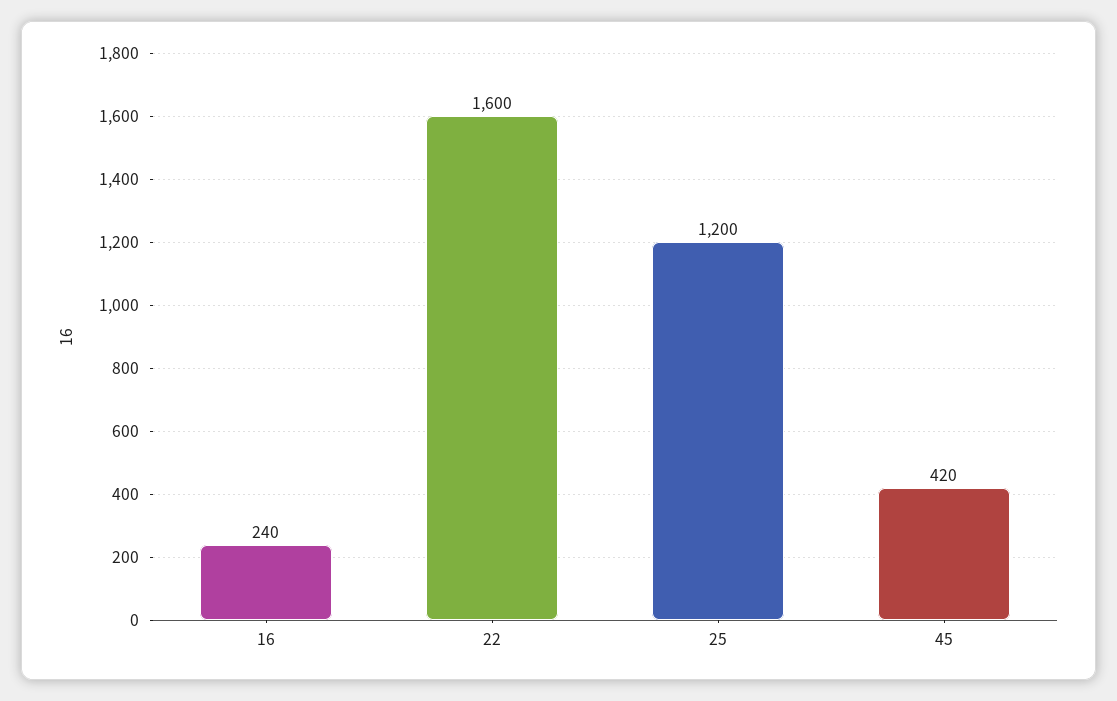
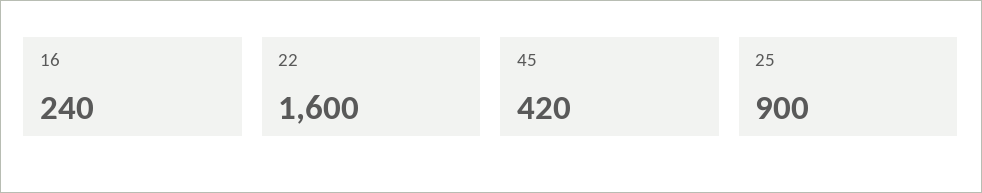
25: 1200 -> 900

